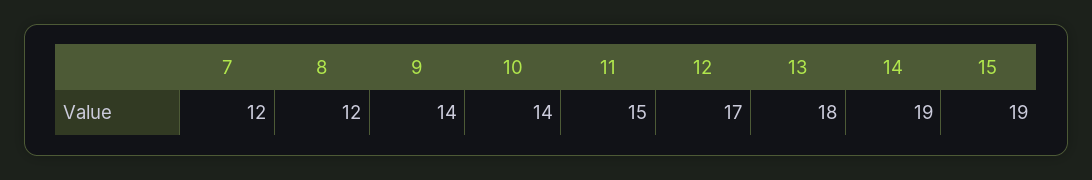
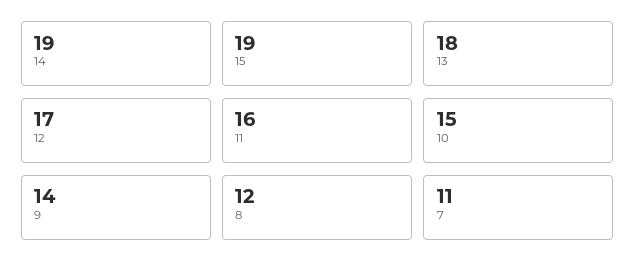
7: 12 -> 11
10: 14 -> 15
11: 15 -> 16

